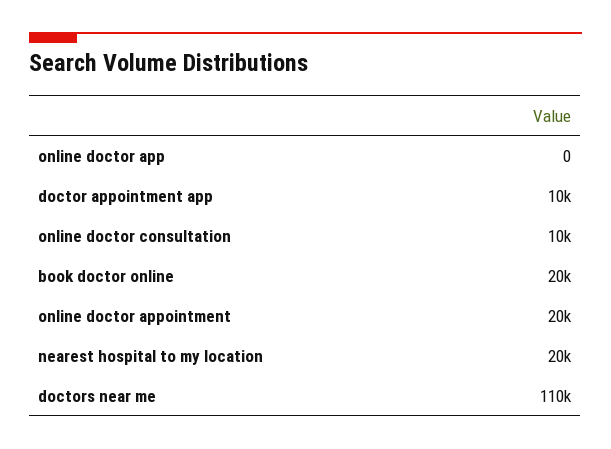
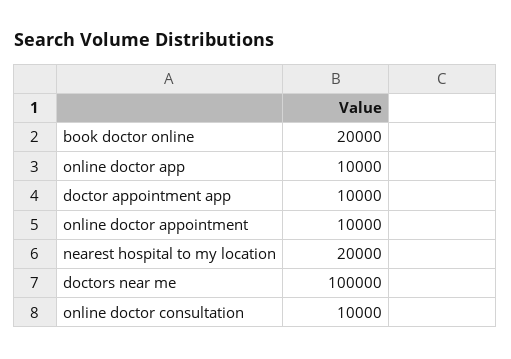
online doctor app: 0 -> 10000
online doctor appointment: 20000 -> 10000
doctors near me: 110000 -> 100000

